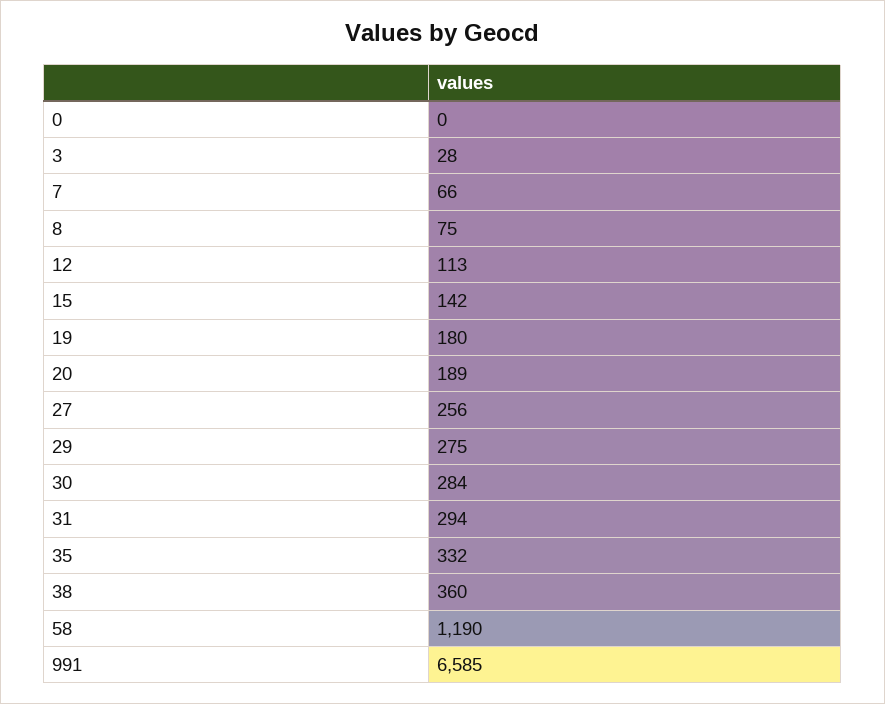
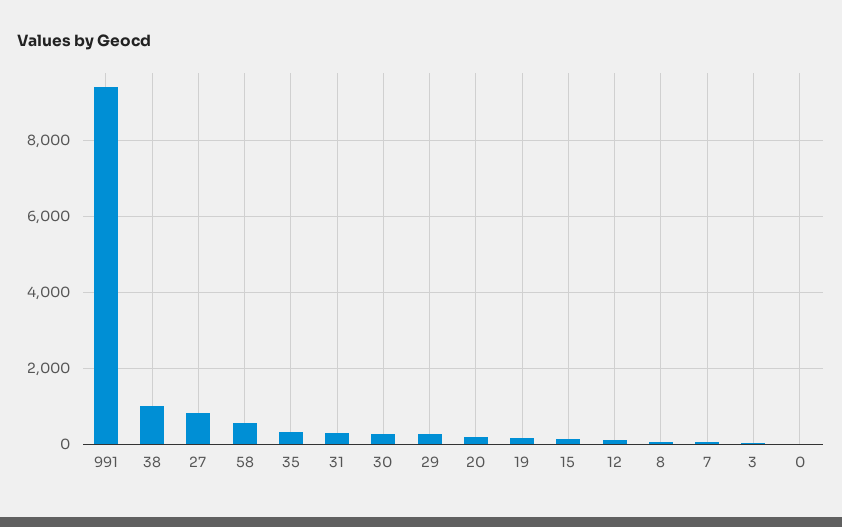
27: 256 -> 800
38: 360 -> 1000
58: 1190 -> 600
991: 6585 -> 9400

